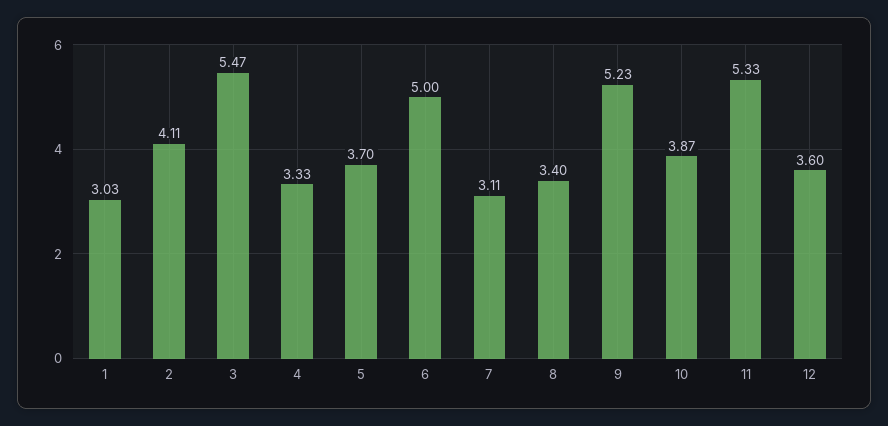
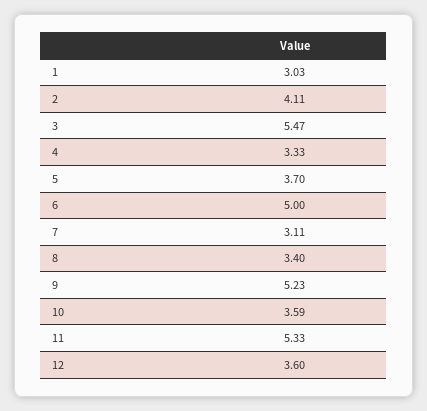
10: 3.87 -> 3.59

